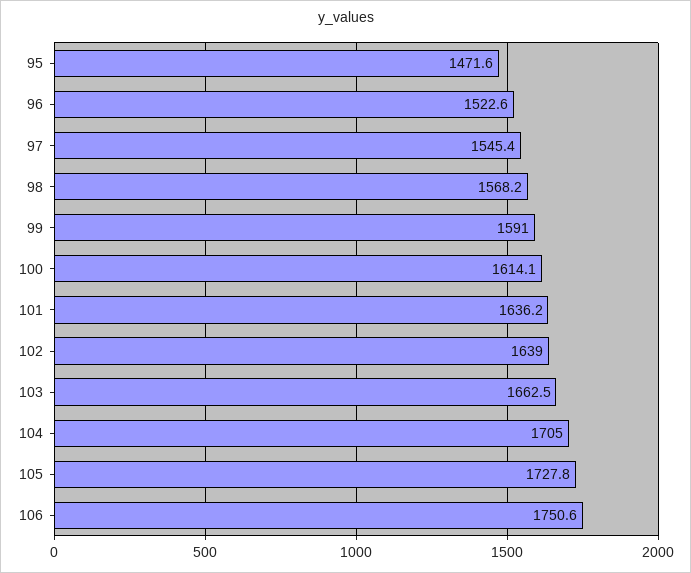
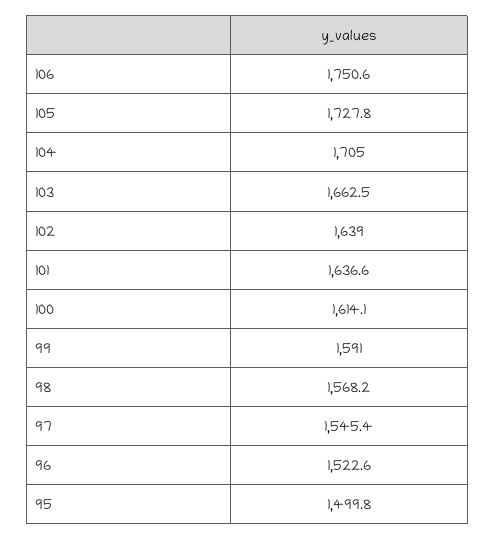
95: 1471.6 -> 1499.8
101: 1636.2 -> 1636.6

